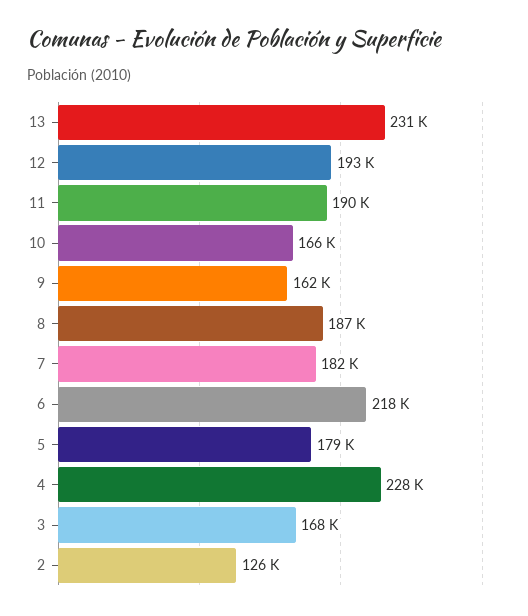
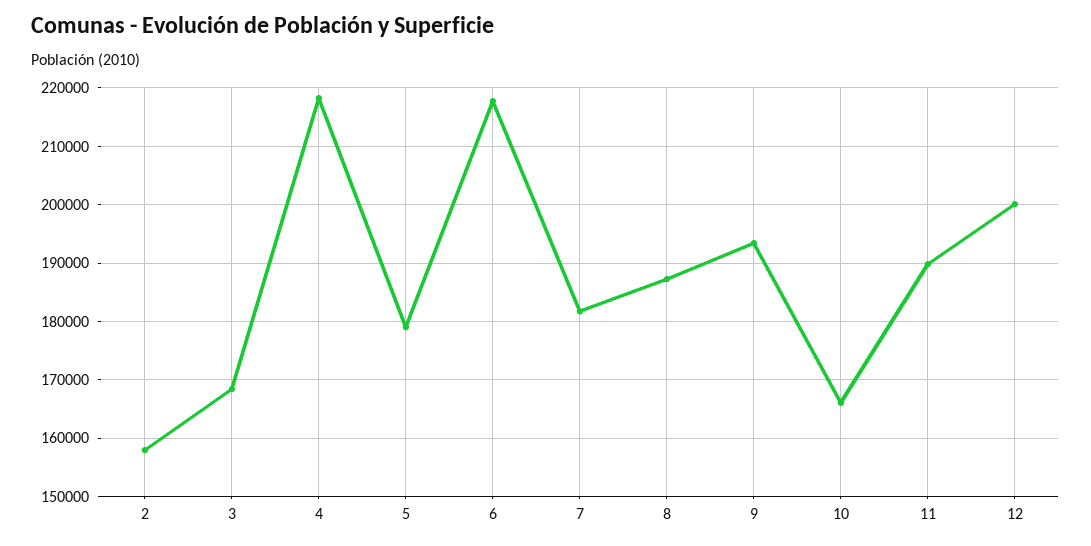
13: 231000 -> none
12: 193000 -> 200000
9: 162000 -> 194000
4: 228000 -> 218000
2: 126000 -> 158000

